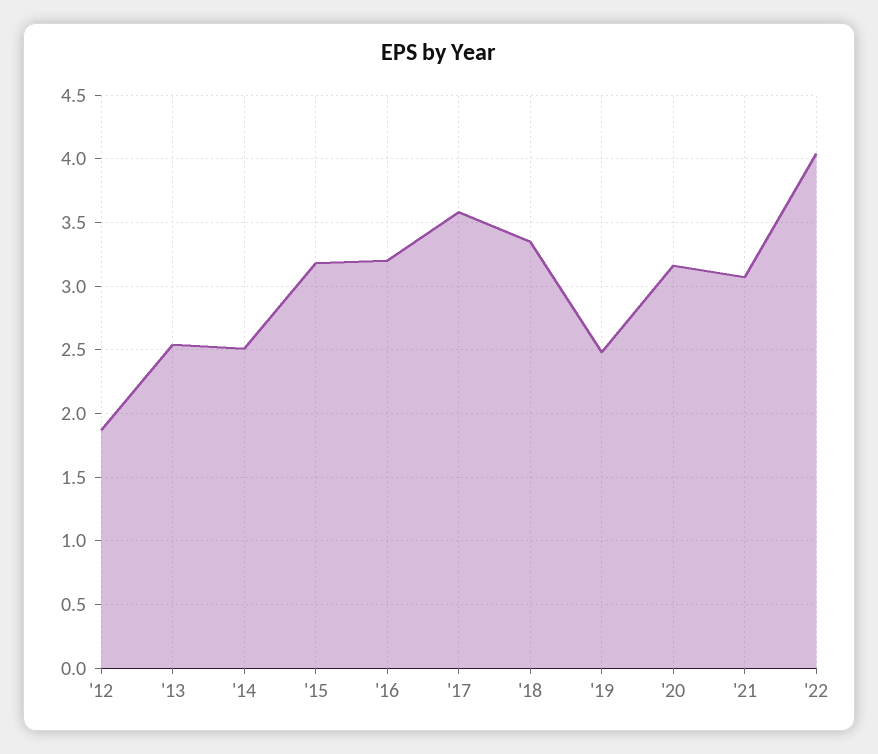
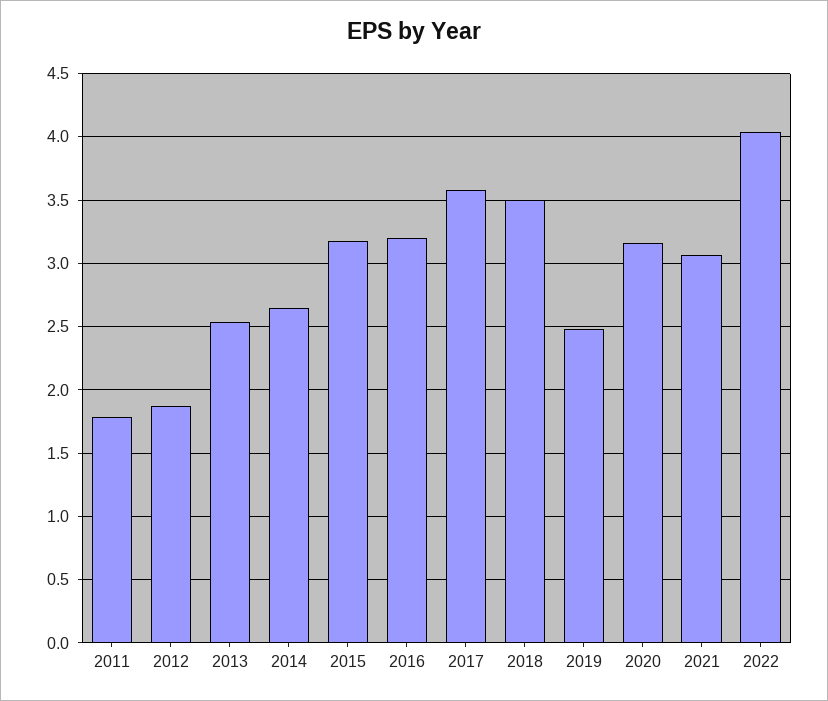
'14: 2.5 -> 2.65
'18: 3.35 -> 3.5
2011: none -> 1.8

